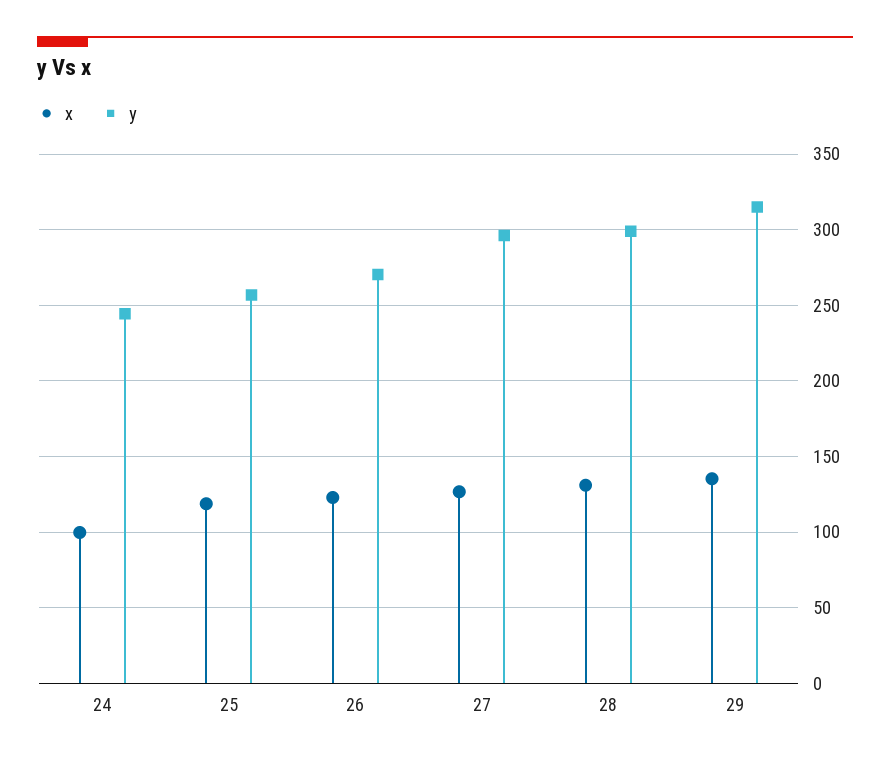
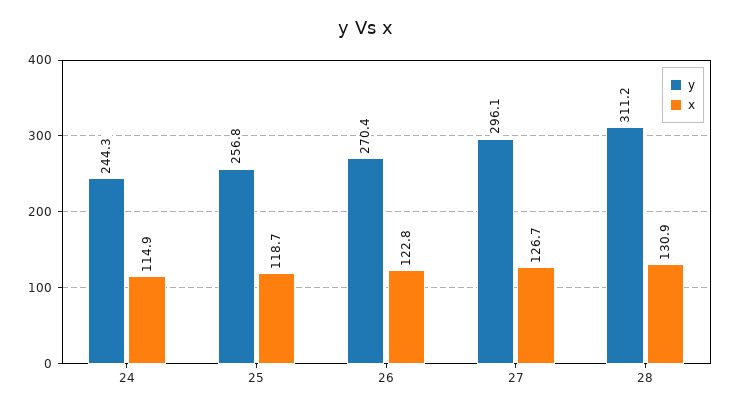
x, 24: 100 -> 114.9
y, 28: 300 -> 311.2
x, 29: 135 -> none
y, 29: 315 -> none

